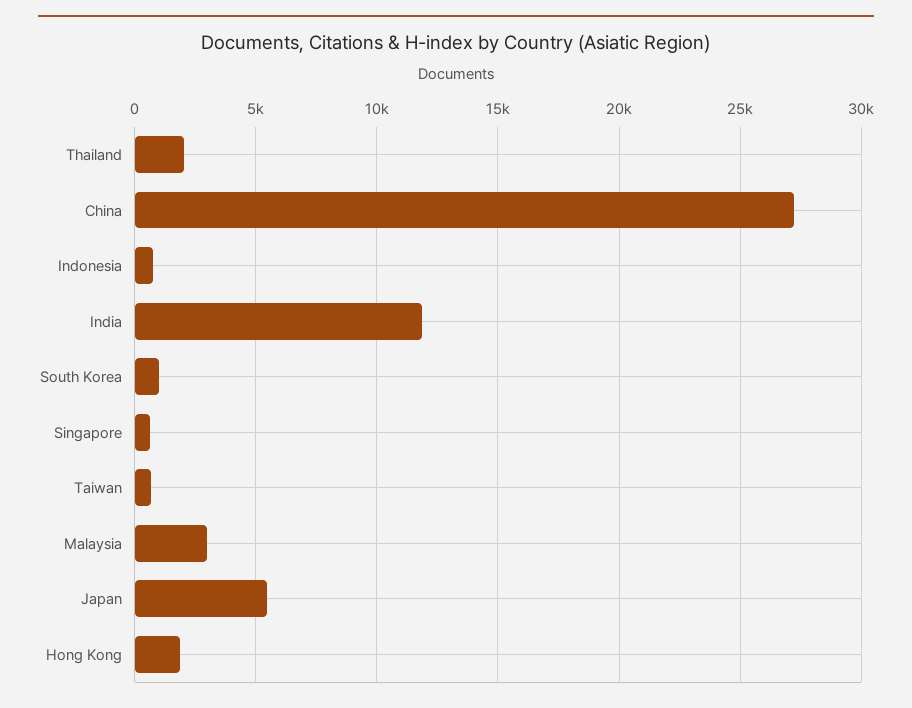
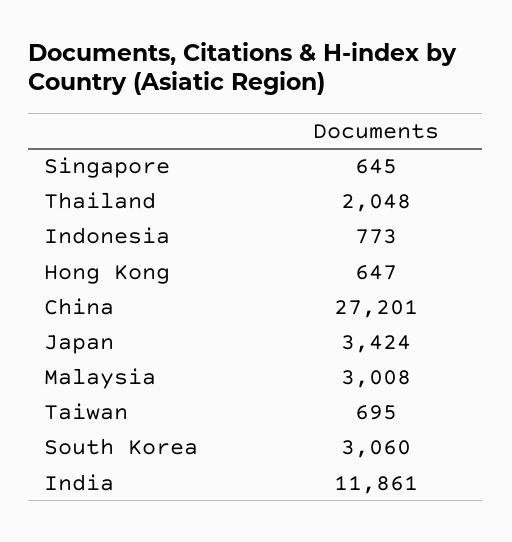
South Korea: 1000 -> 3060
Japan: 5500 -> 3424
Hong Kong: 2000 -> 647

